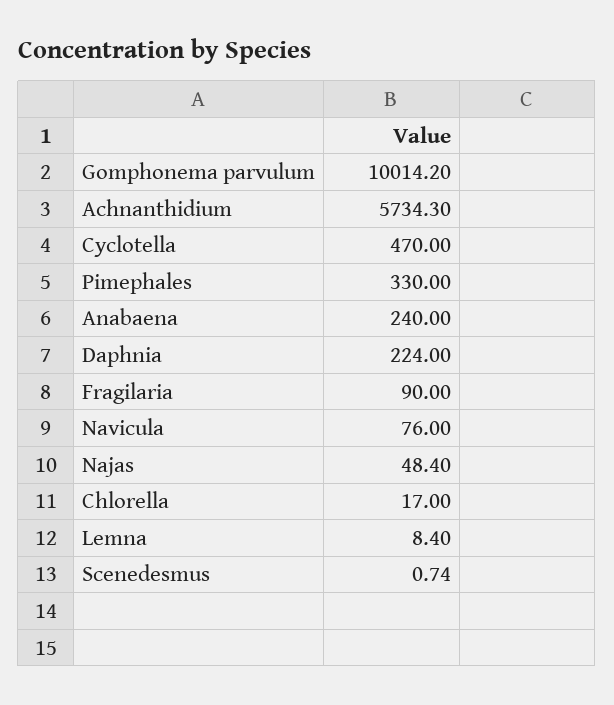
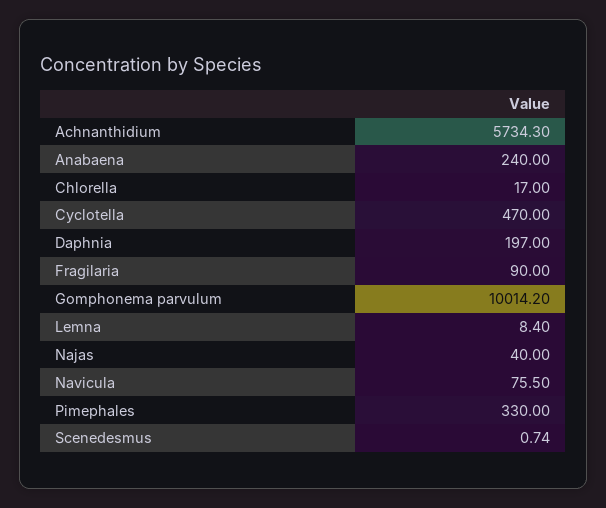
Daphnia: 224 -> 197
Navicula: 76 -> 75.5
Najas: 48.4 -> 40

